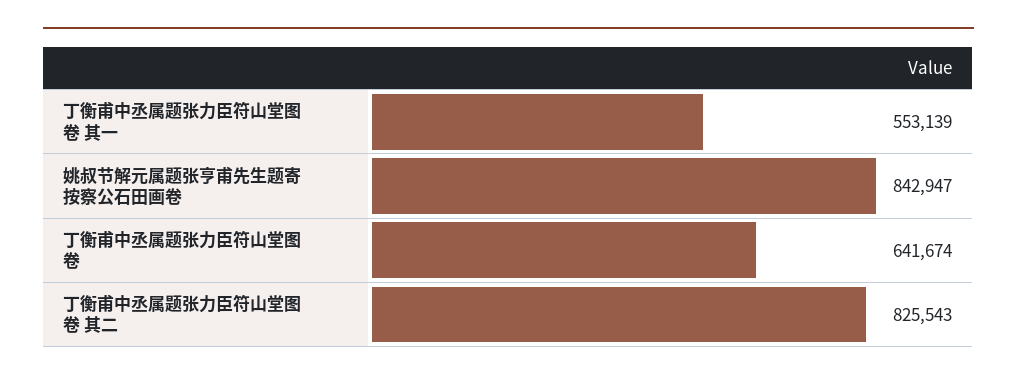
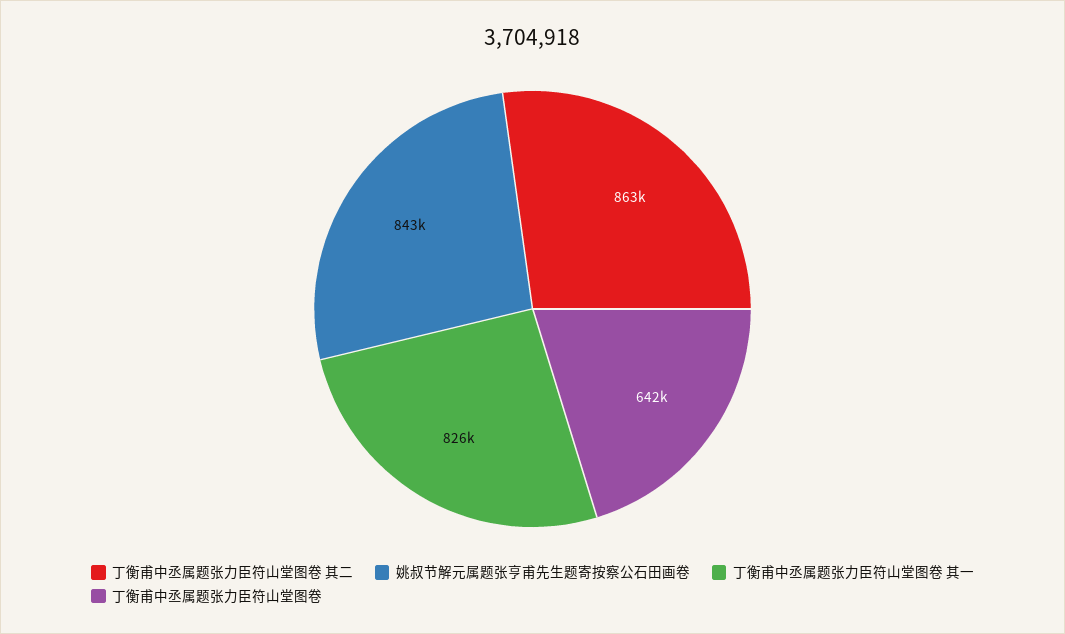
丁衡甫中丞属题张力臣符山堂图卷 其一: 553139 -> 826000
丁衡甫中丞属题张力臣符山堂图卷 其二: 825543 -> 863000

